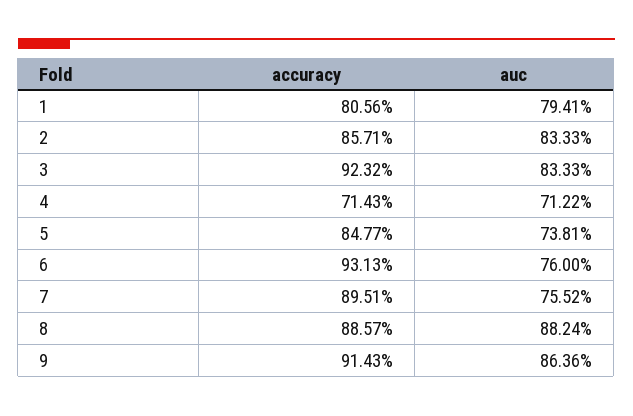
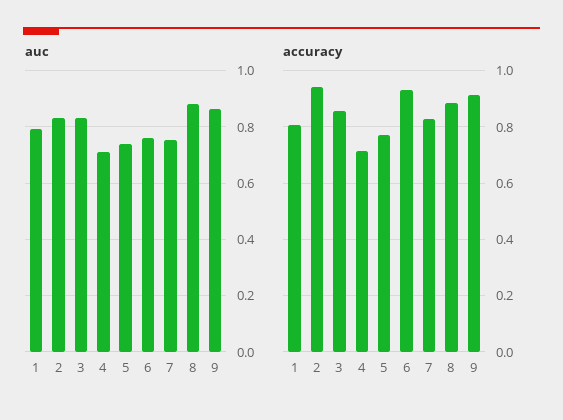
accuracy, 2: 0.8571 -> 0.95
accuracy, 3: 0.9232 -> 0.85
accuracy, 5: 0.8477 -> 0.775
accuracy, 7: 0.8951 -> 0.825

